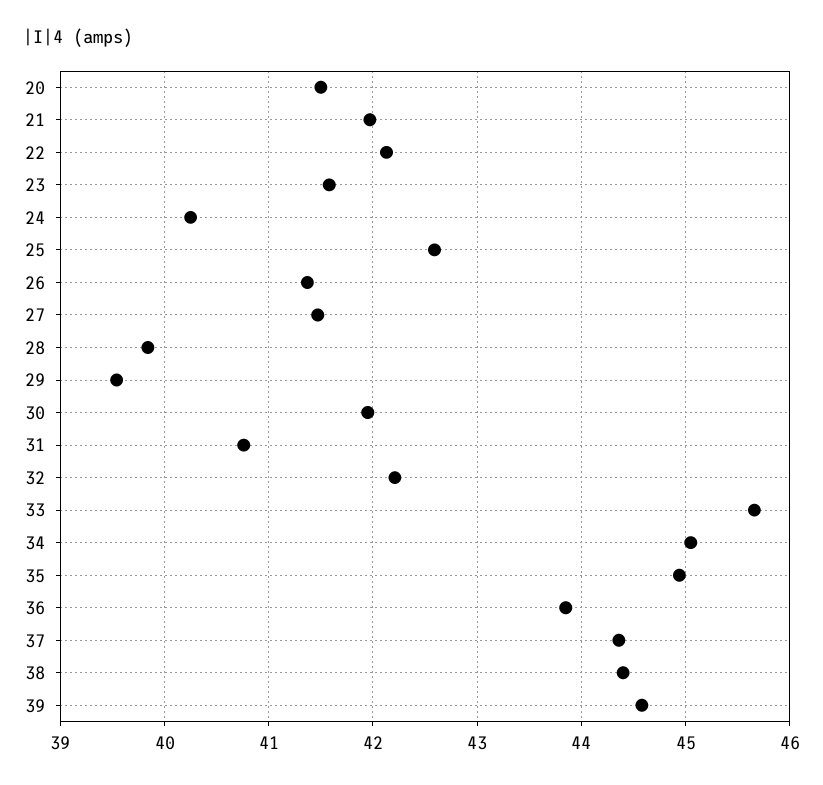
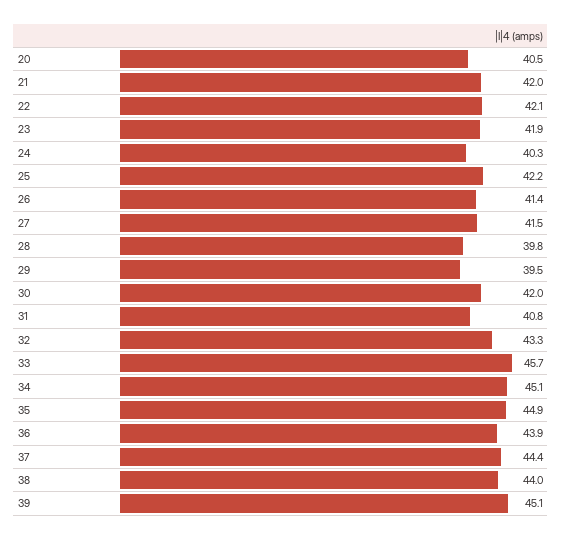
20: 41.5 -> 40.5
23: 41.6 -> 41.9
25: 42.6 -> 42.2
32: 42.2 -> 43.3
38: 44.4 -> 44
39: 44.6 -> 45.1

